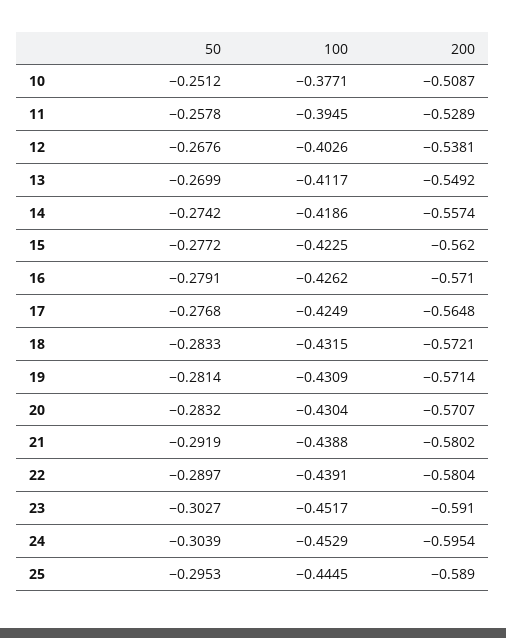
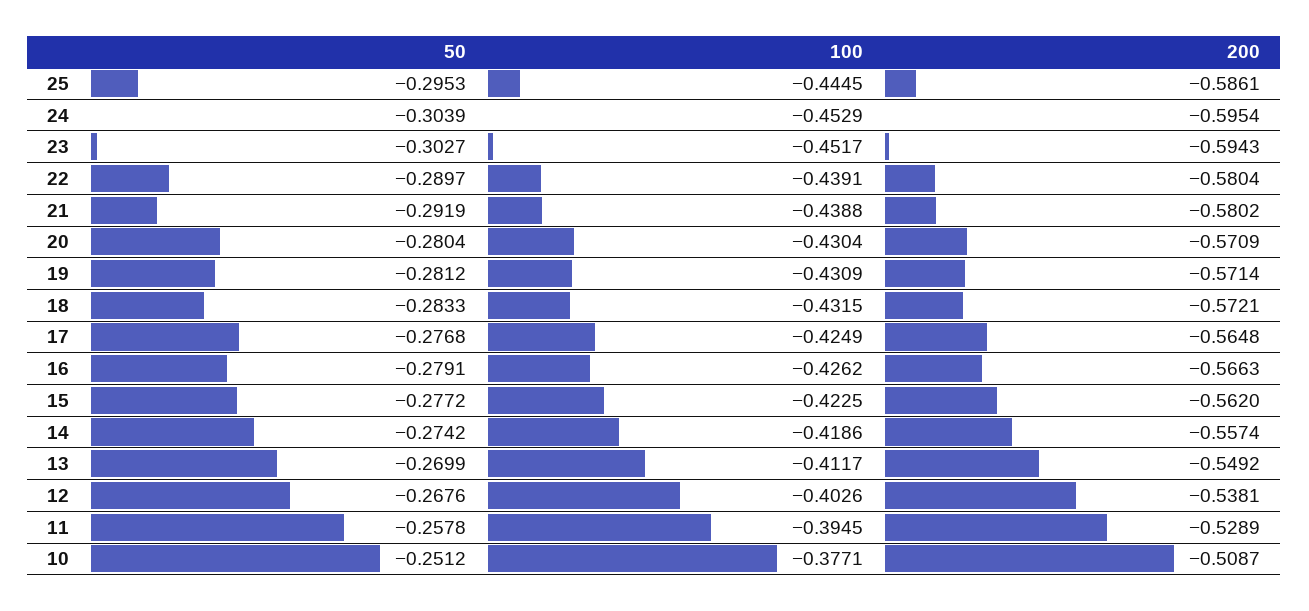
200, 16: -0.571 -> -0.5663
50, 19: -0.2814 -> -0.2812
50, 20: -0.2832 -> -0.2804
200, 20: -0.5707 -> -0.5709
200, 23: -0.591 -> -0.5943
200, 25: -0.589 -> -0.5861

